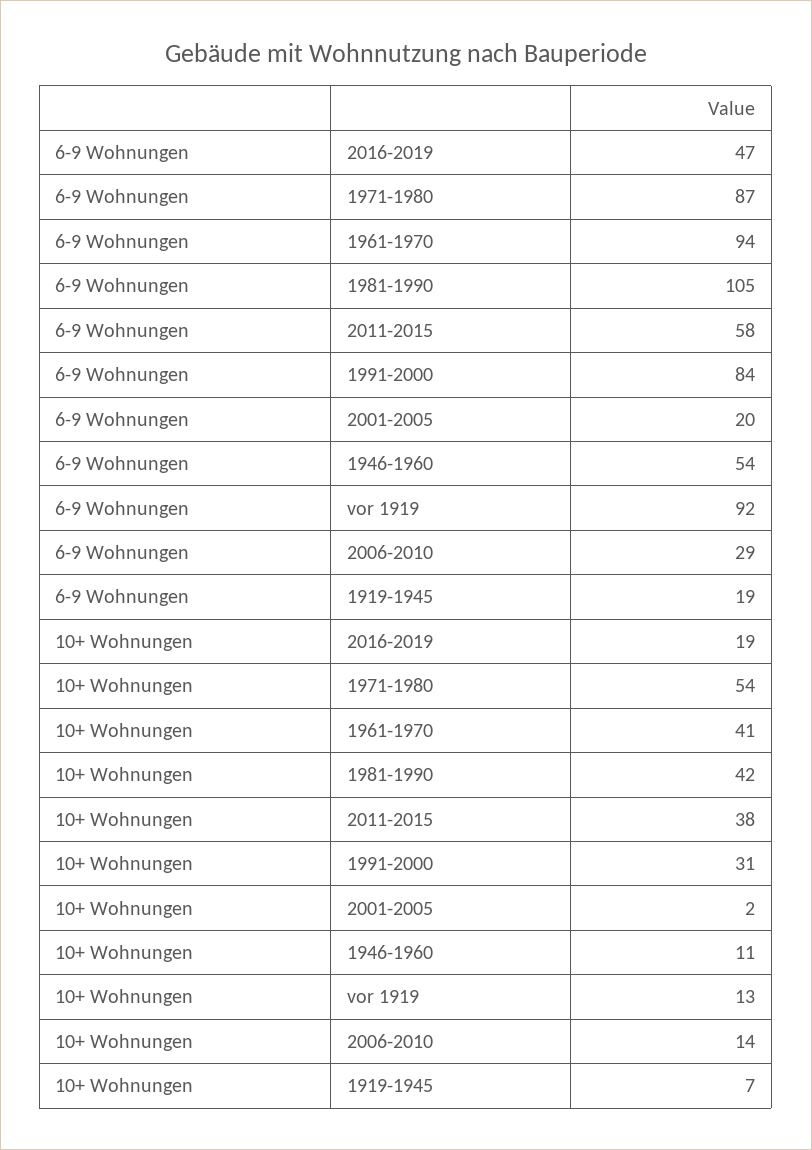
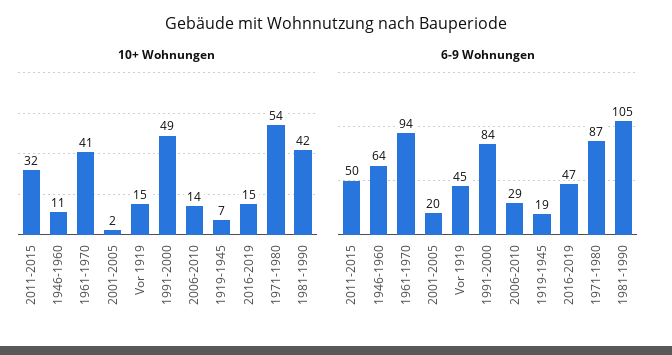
6-9 Wohnungen, 2011-2015: 58 -> 50
6-9 Wohnungen, 1946-1960: 54 -> 64
6-9 Wohnungen, vor 1919: 92 -> 45
10+ Wohnungen, 2016-2019: 19 -> 15
10+ Wohnungen, 2011-2015: 38 -> 32
10+ Wohnungen, 1991-2000: 31 -> 49
10+ Wohnungen, vor 1919: 13 -> 15

